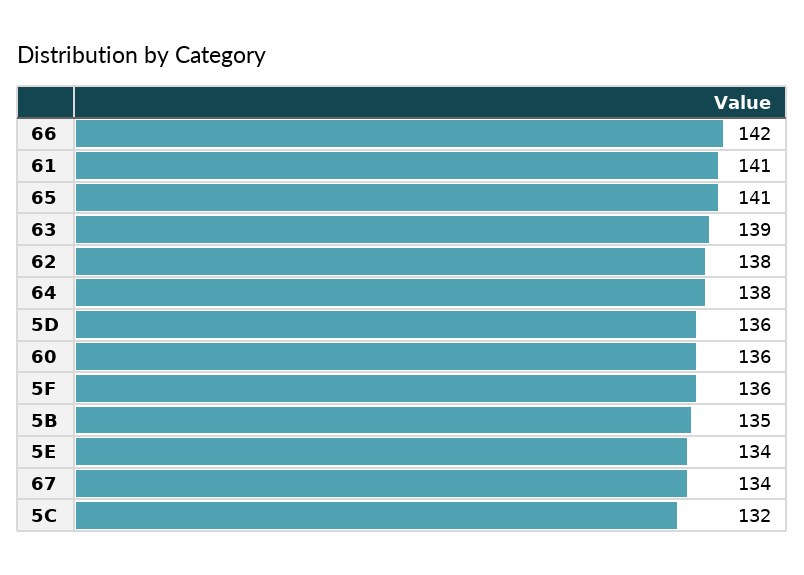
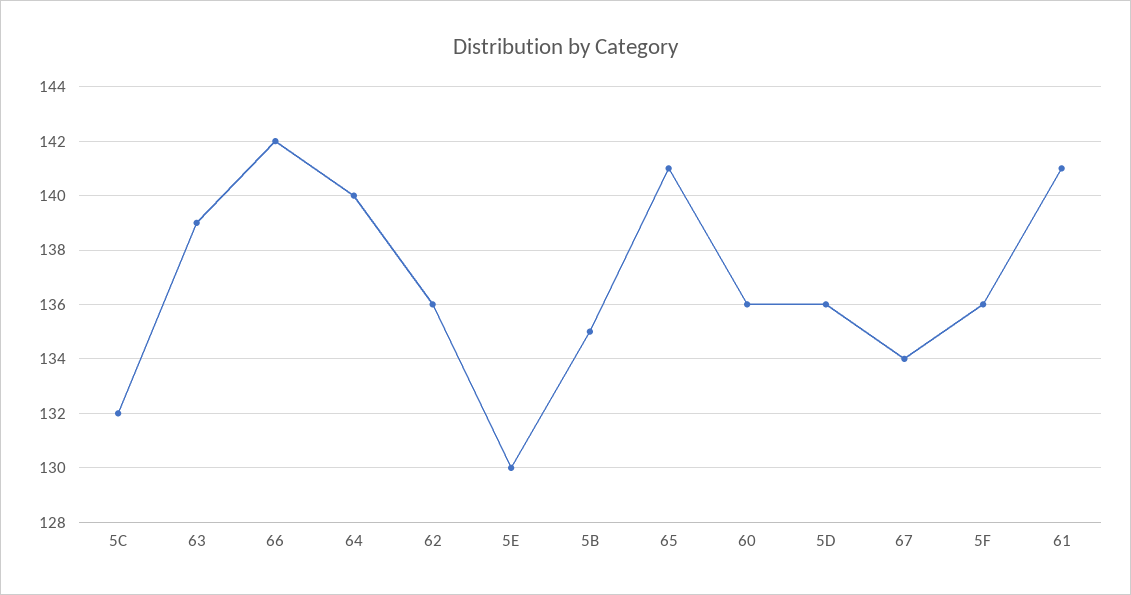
62: 138 -> 136
64: 138 -> 140
5E: 134 -> 130

